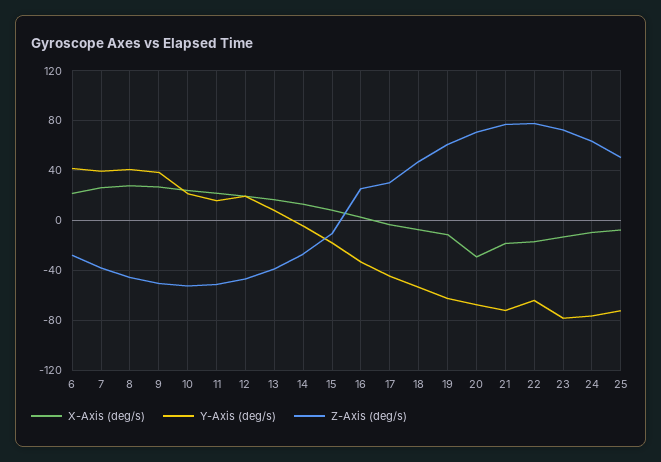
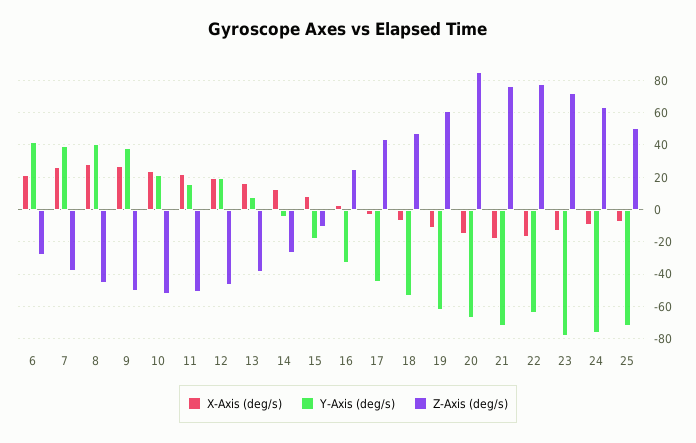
Z-Axis (deg/s), 17: 30 -> 45
X-Axis (deg/s), 20: -30 -> -15
Z-Axis (deg/s), 20: 70 -> 85

